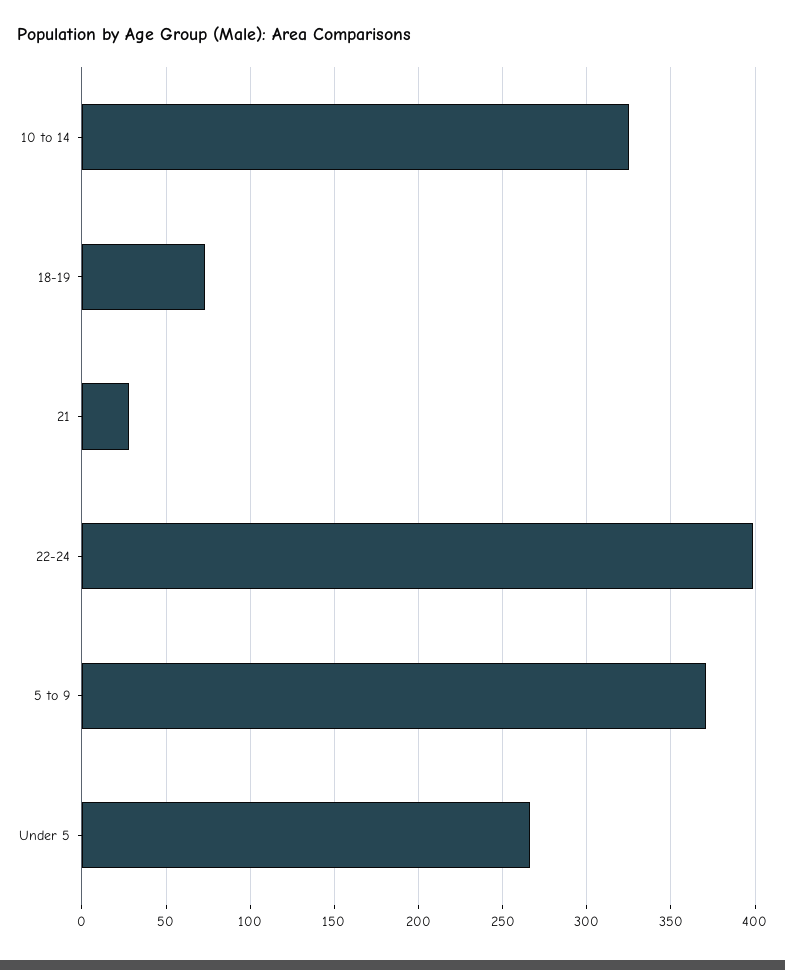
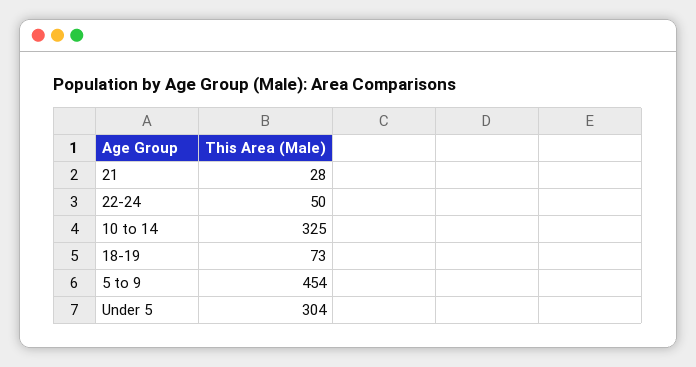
22-24: 400 -> 50
5 to 9: 370 -> 454
Under 5: 265 -> 304

